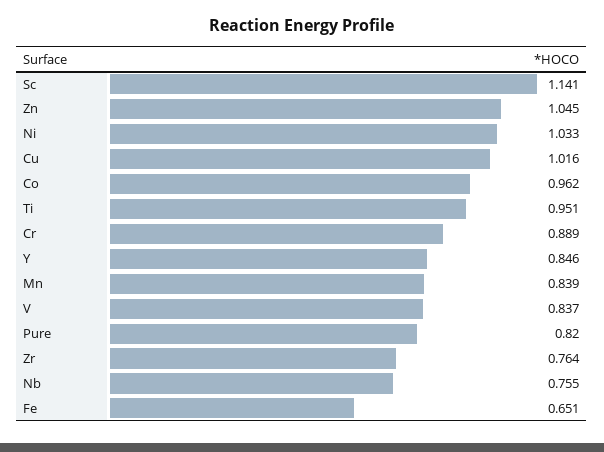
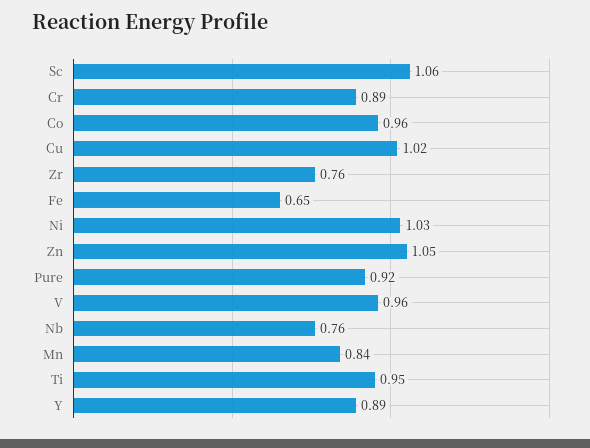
Sc: 1.141 -> 1.06
Y: 0.846 -> 0.89
V: 0.837 -> 0.96
Pure: 0.82 -> 0.92

